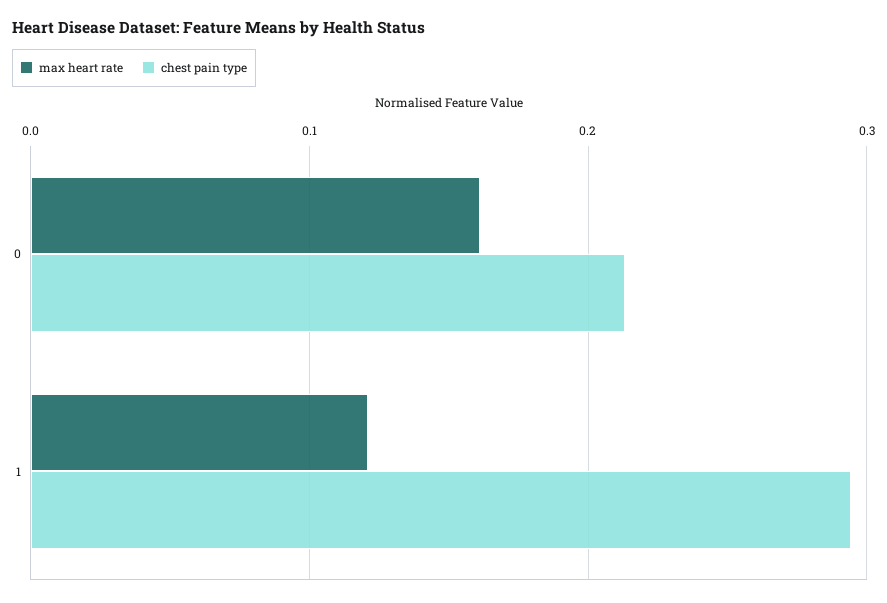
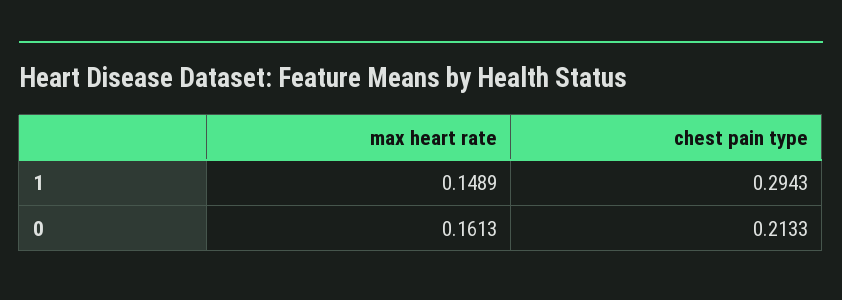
max heart rate, 1: 0.12 -> 0.1489

